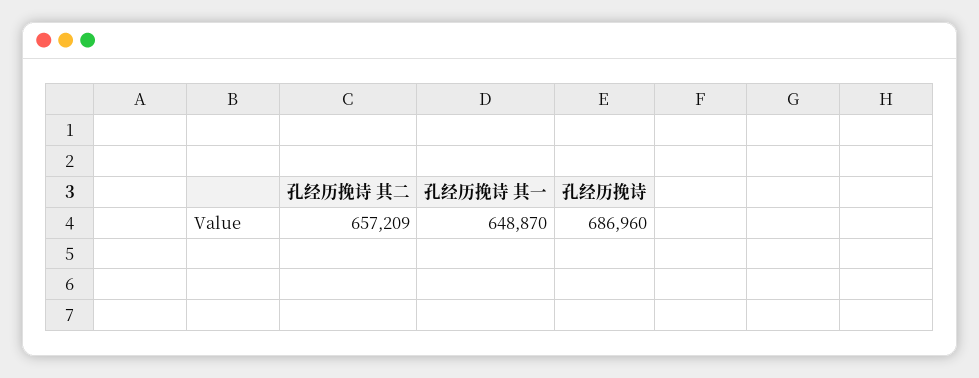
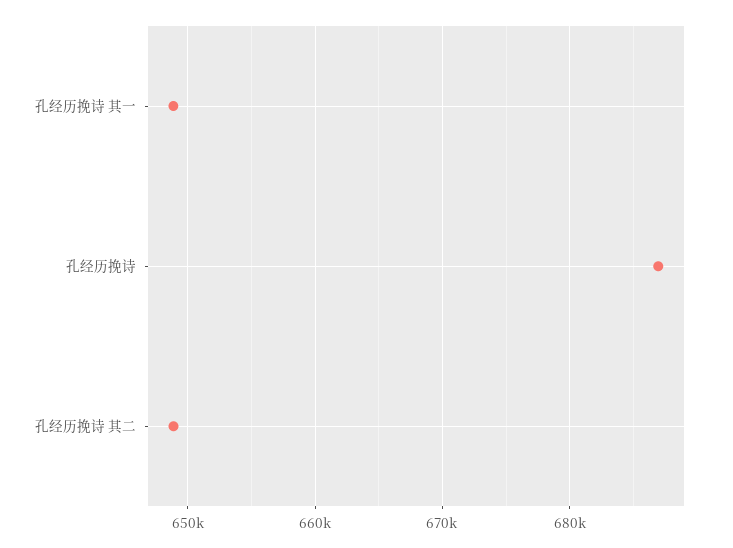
孔经历挽诗 其二: 657209 -> 649000

